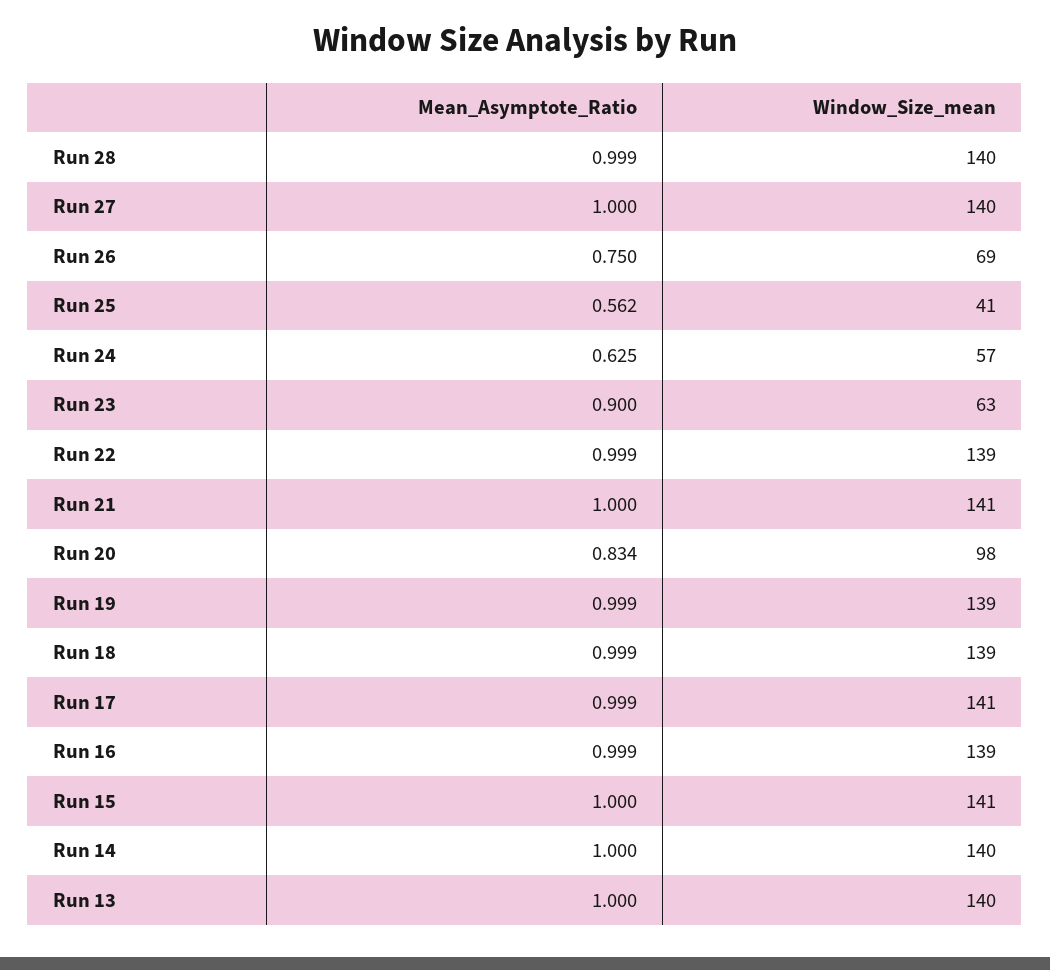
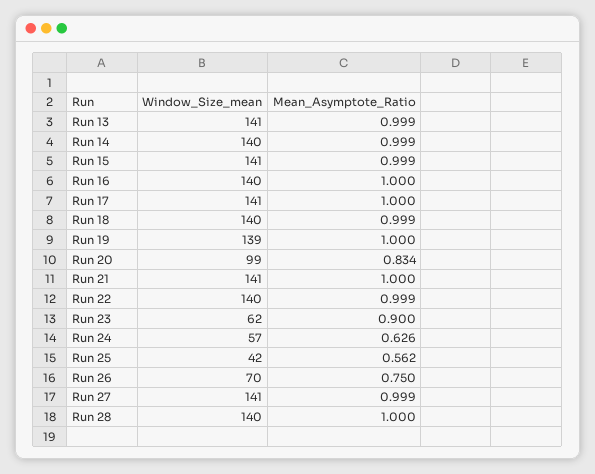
Mean_Asymptote_Ratio, Run 28: 0.999 -> 1
Mean_Asymptote_Ratio, Run 27: 1 -> 0.999
Window_Size_mean, Run 27: 140 -> 141
Window_Size_mean, Run 26: 69 -> 70
Window_Size_mean, Run 25: 41 -> 42
Mean_Asymptote_Ratio, Run 24: 0.625 -> 0.626
Window_Size_mean, Run 23: 63 -> 62
Window_Size_mean, Run 22: 139 -> 140
Window_Size_mean, Run 20: 98 -> 99
Mean_Asymptote_Ratio, Run 19: 0.999 -> 1
Window_Size_mean, Run 18: 139 -> 140
Mean_Asymptote_Ratio, Run 17: 0.999 -> 1
Mean_Asymptote_Ratio, Run 16: 0.999 -> 1
Window_Size_mean, Run 16: 139 -> 140
Mean_Asymptote_Ratio, Run 15: 1 -> 0.999
Mean_Asymptote_Ratio, Run 14: 1 -> 0.999
Mean_Asymptote_Ratio, Run 13: 1 -> 0.999
Window_Size_mean, Run 13: 140 -> 141

